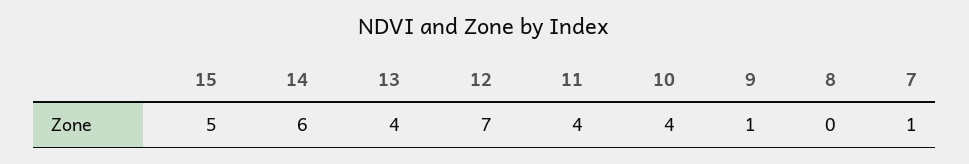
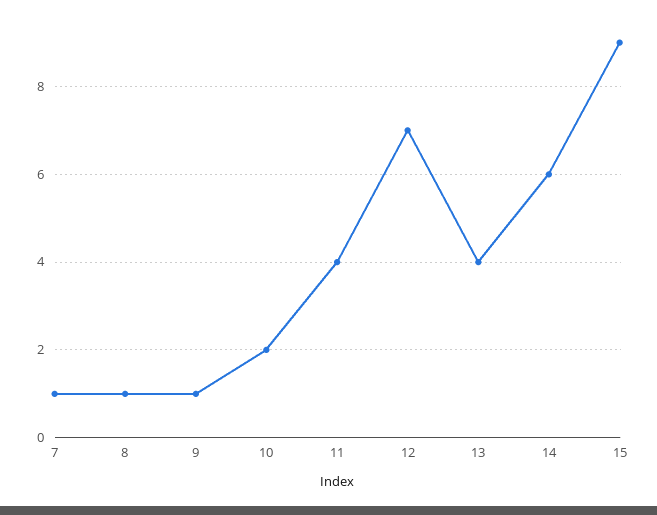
15: 5 -> 9
10: 4 -> 2
8: 0 -> 1

